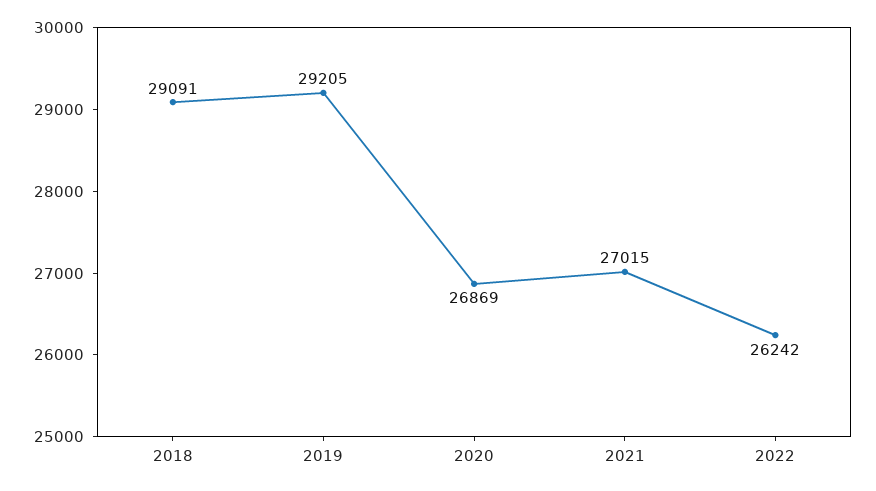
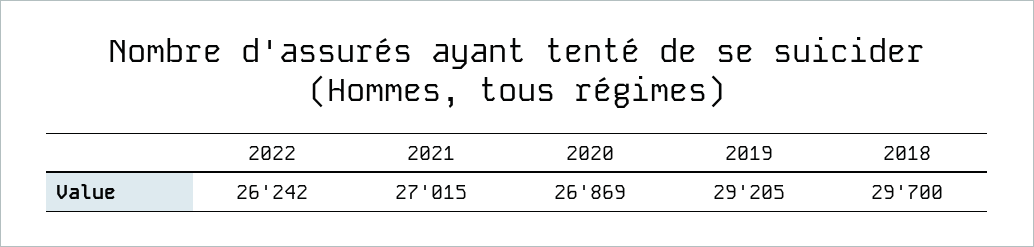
2018: 29091 -> 29700

